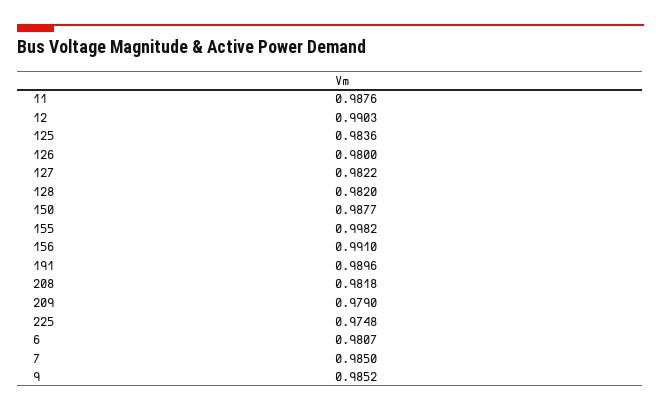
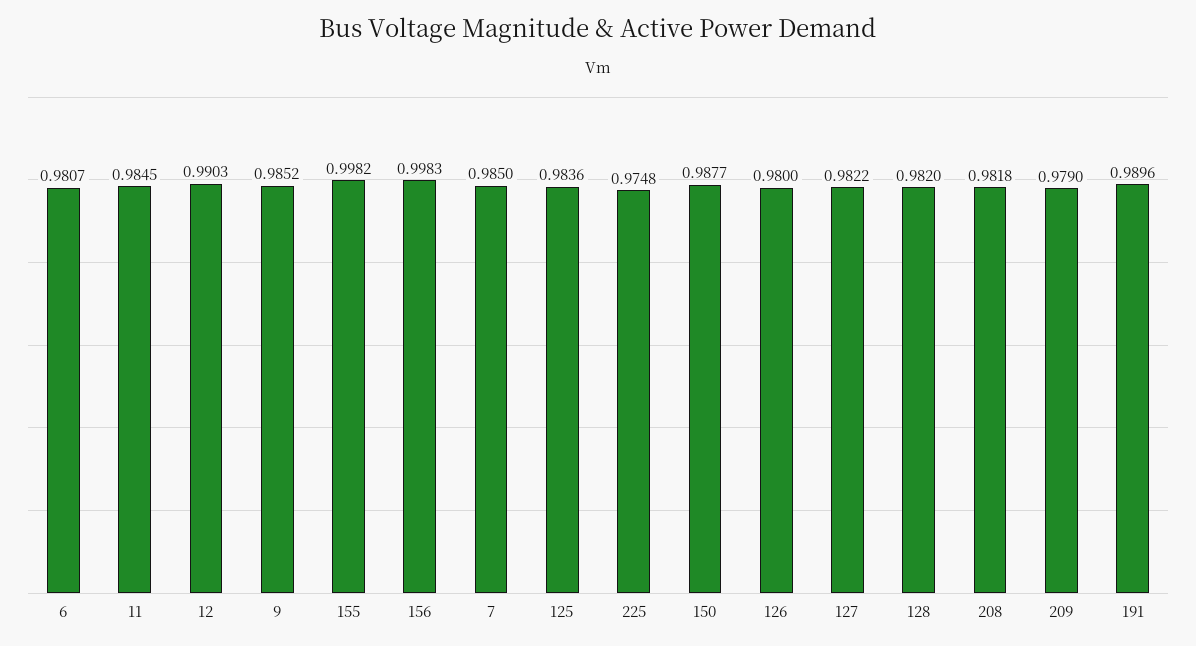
11: 0.9876 -> 0.9845
156: 0.991 -> 0.9983

